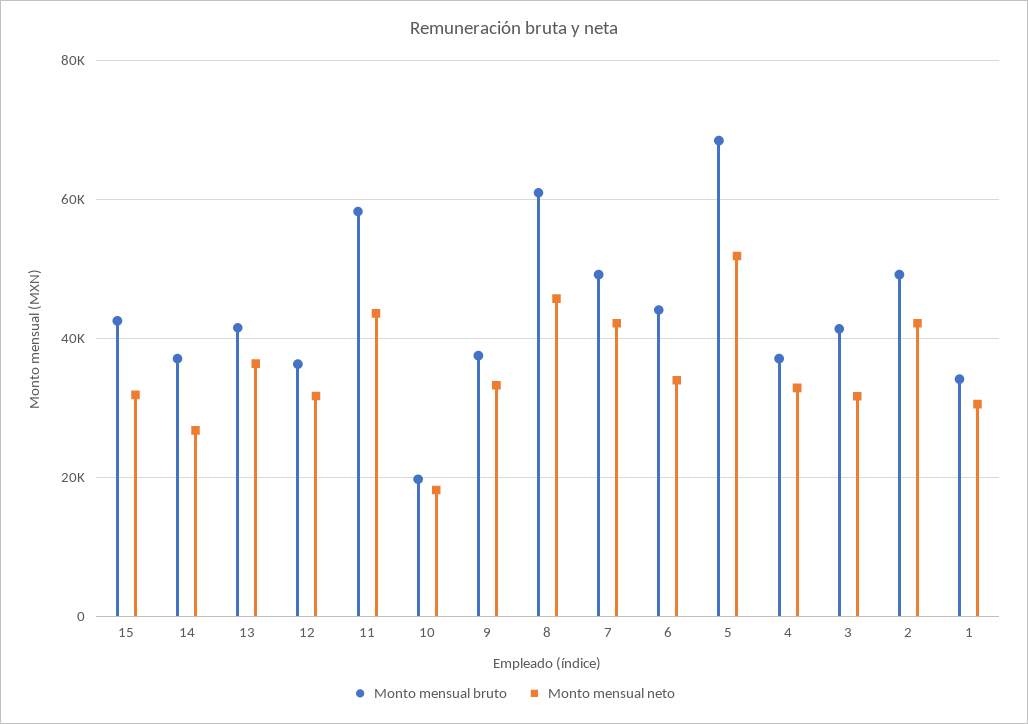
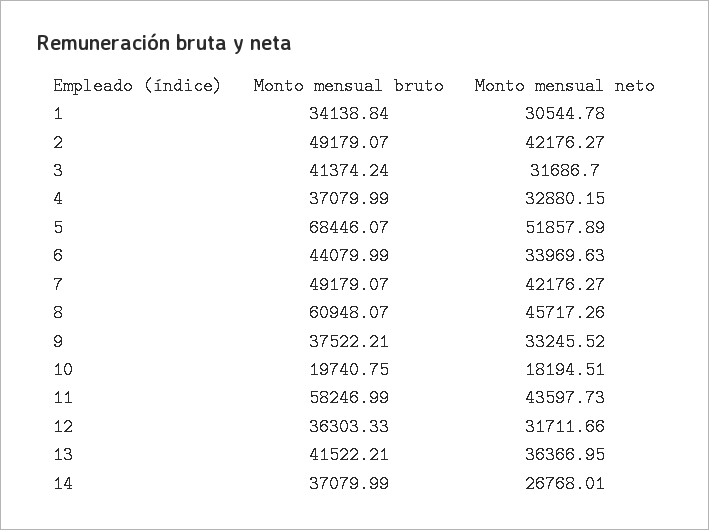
Monto mensual bruto, 15: 42000 -> none
Monto mensual neto, 15: 32000 -> none

